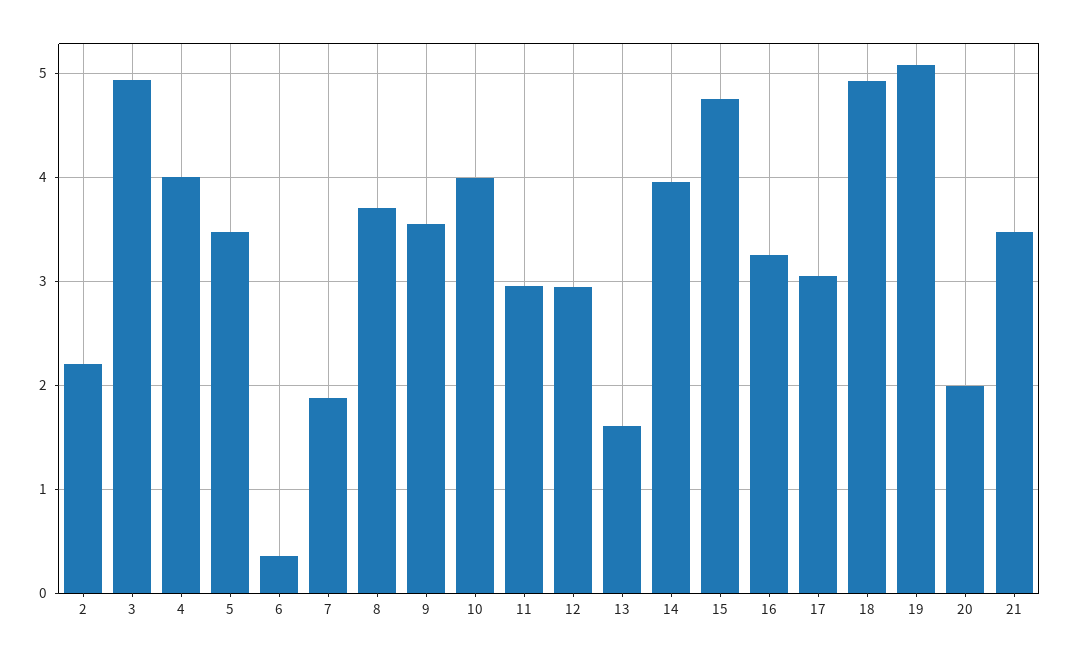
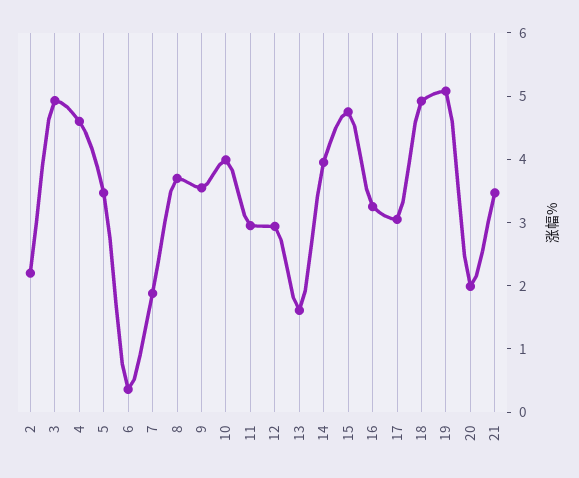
4: 4 -> 4.6

